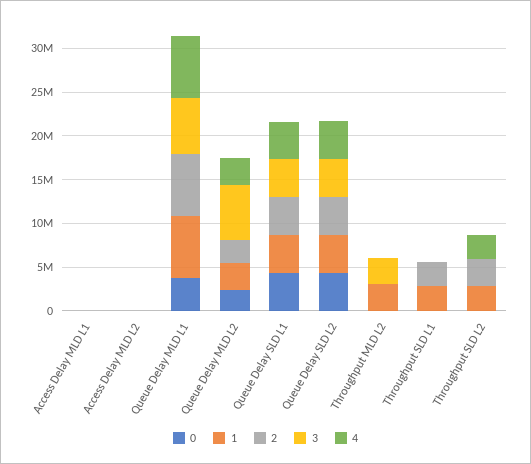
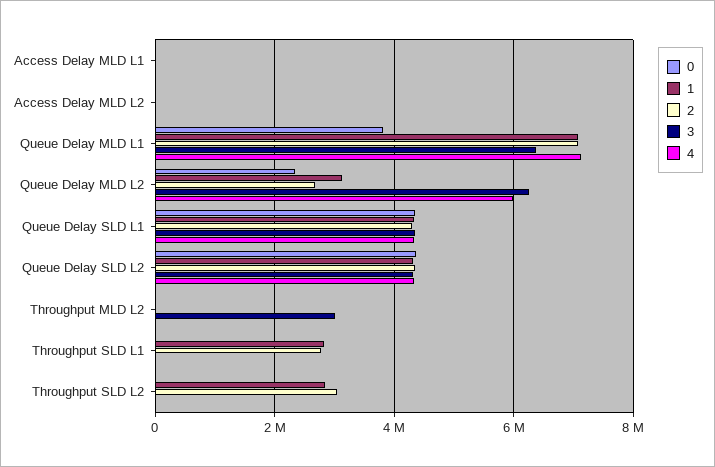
4, Queue Delay MLD L2: 3000000 -> 6000000
1, Throughput MLD L2: 3000000 -> 0
4, Throughput SLD L2: 3000000 -> 0

